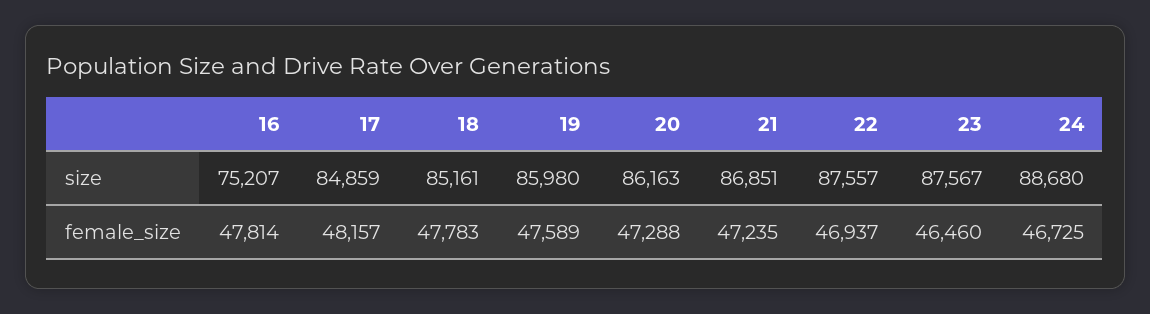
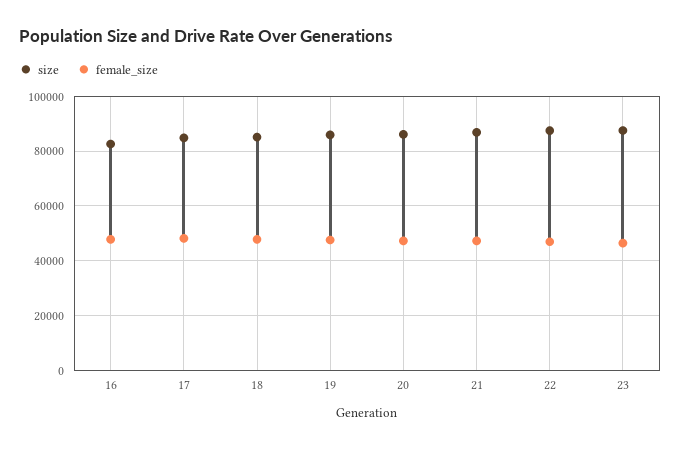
size, 16: 75207 -> 82500
size, 24: 88680 -> none
female_size, 24: 46725 -> none

